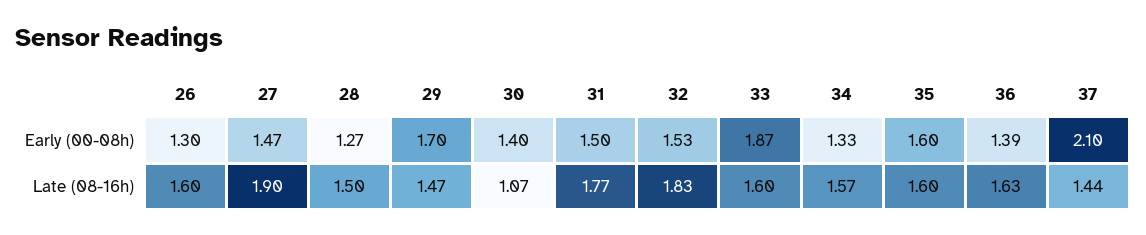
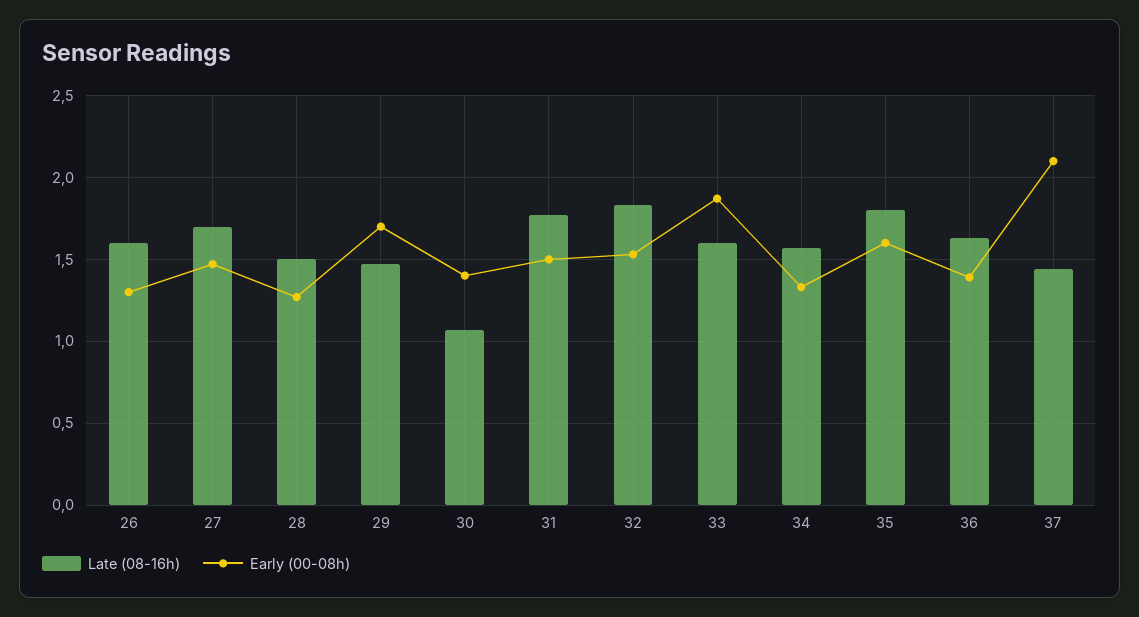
Late (08-16h), 27: 1.9 -> 1.7
Late (08-16h), 35: 1.6 -> 1.8

